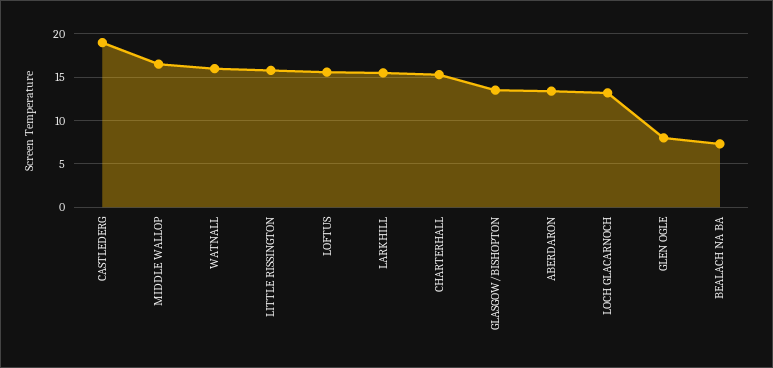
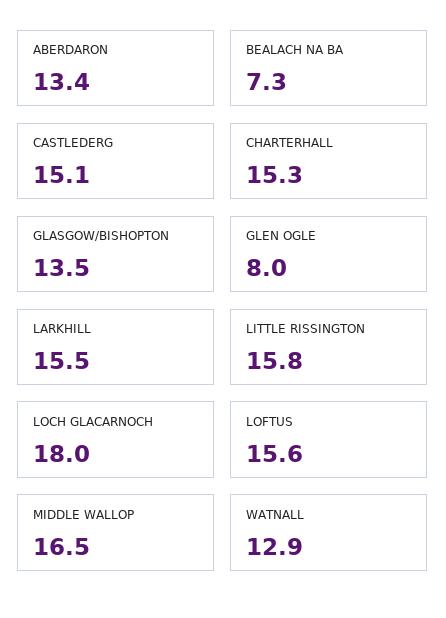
CASTLEDERG: 19 -> 15.1
WATNALL: 16 -> 12.9
LOCH GLACARNOCH: 13 -> 18

